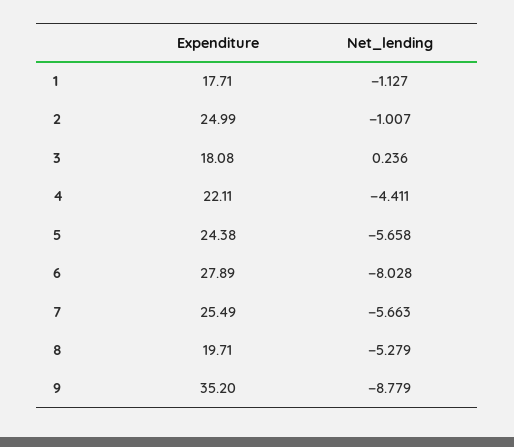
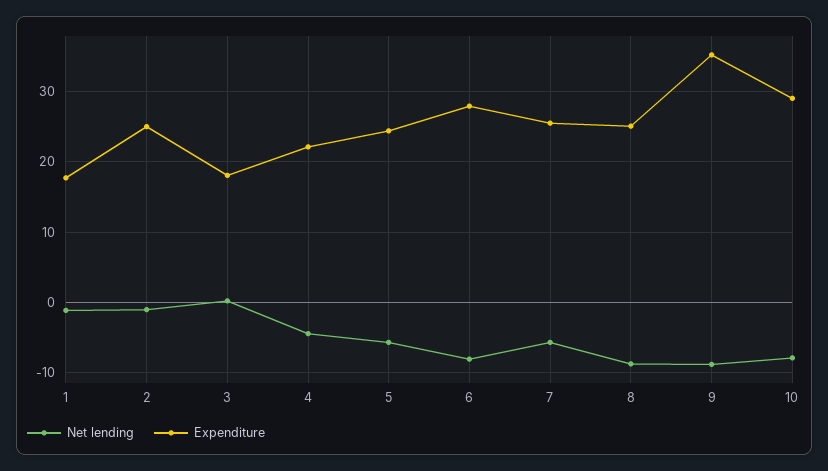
Expenditure, 8: 19.71 -> 25
Net_lending, 8: -5.279 -> -9
Net_lending, 10: none -> -8
Expenditure, 10: none -> 29

